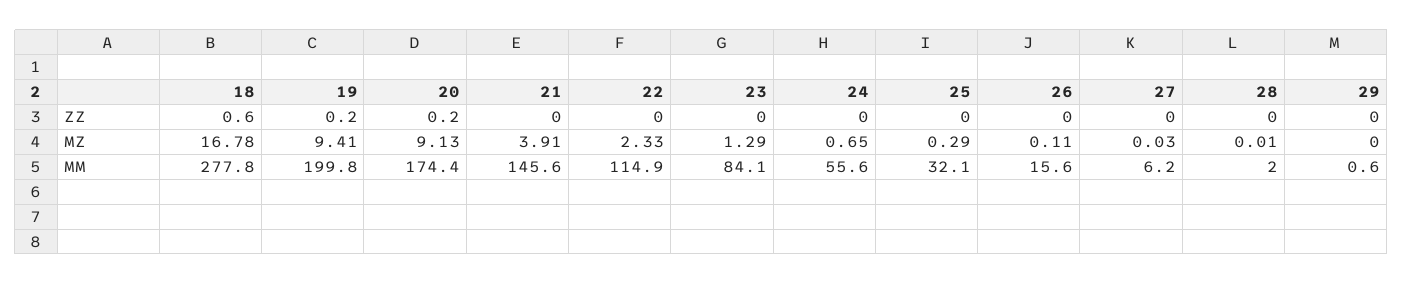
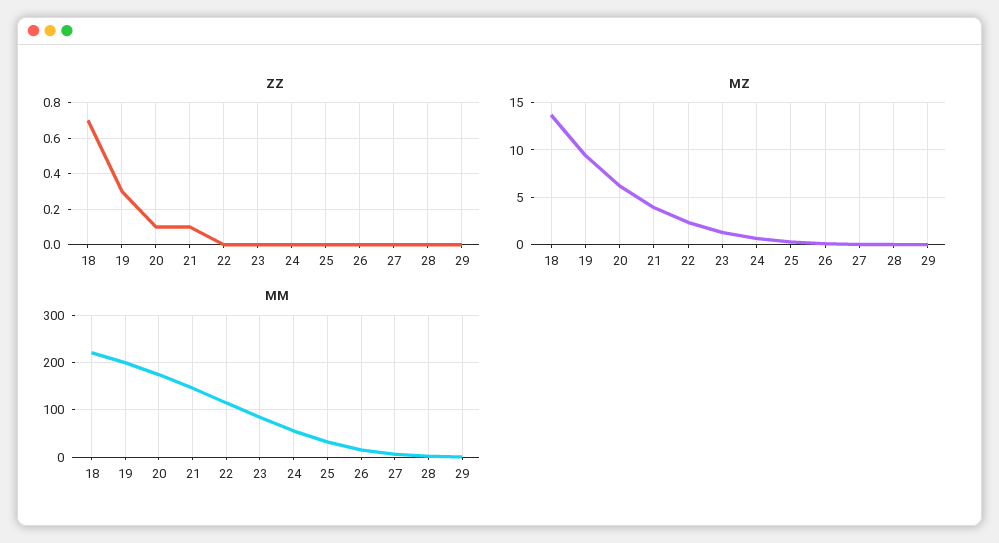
ZZ, 18: 0.6 -> 0.7
ZZ, 19: 0.2 -> 0.3
ZZ, 20: 0.2 -> 0.1
ZZ, 21: 0 -> 0.1
MZ, 18: 16.78 -> 14
MZ, 20: 9.13 -> 6
MM, 18: 277.8 -> 220

